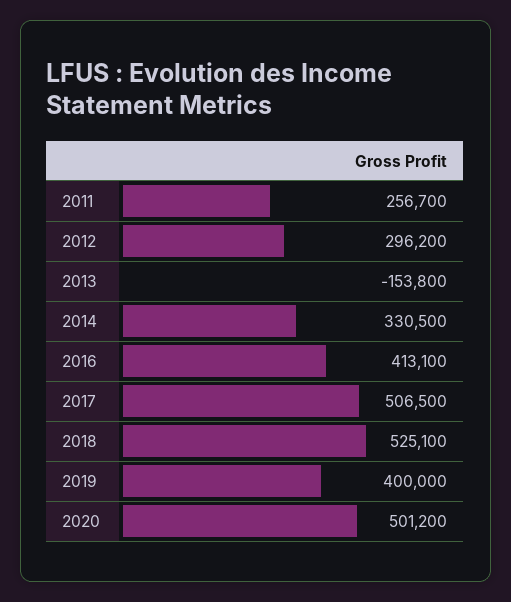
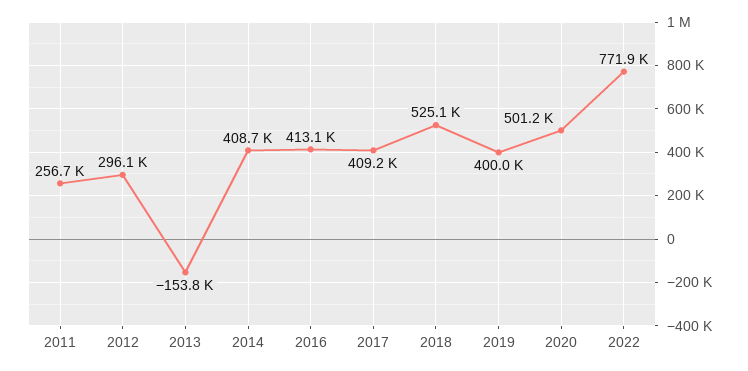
2012: 296200 -> 296100
2014: 330500 -> 408700
2017: 506500 -> 409200
2022: none -> 771900

